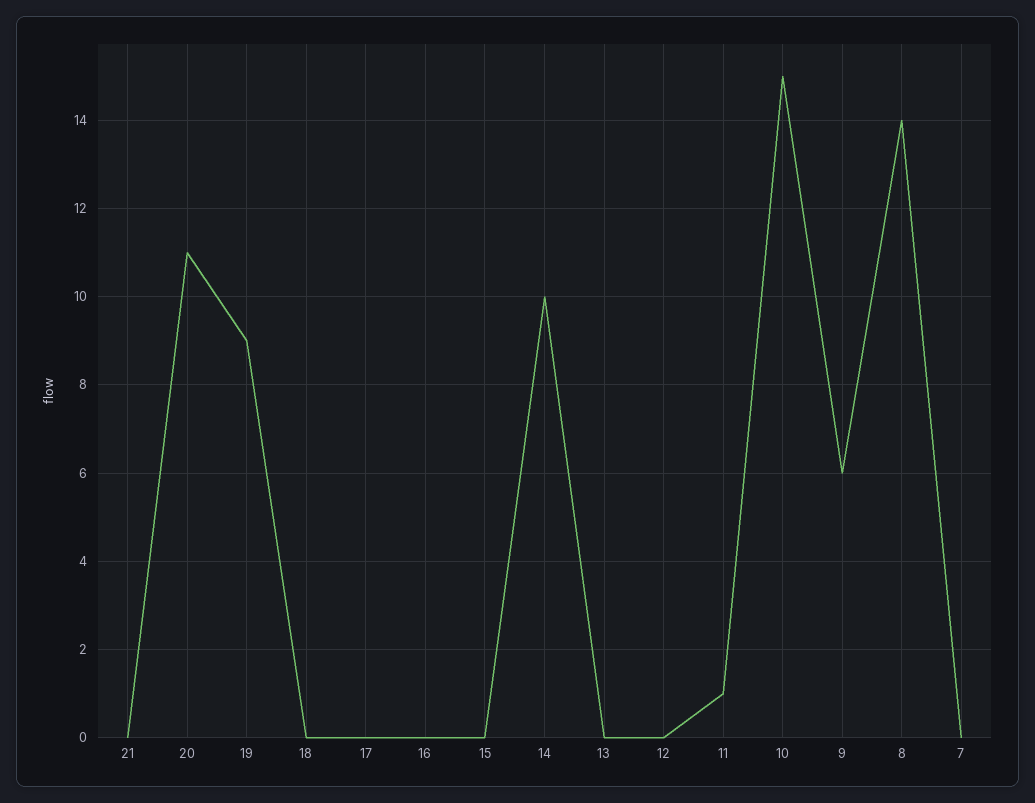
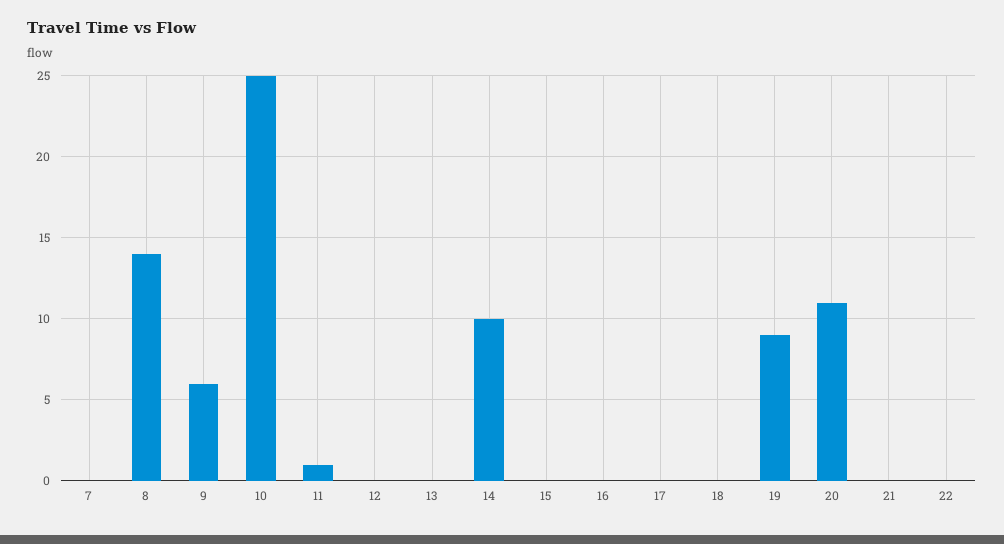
10: 15 -> 25
22: none -> 0

